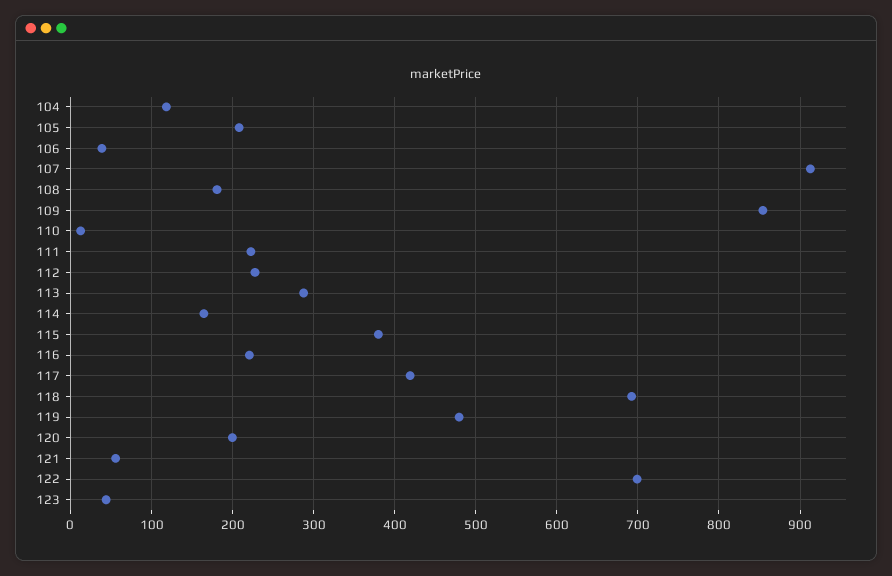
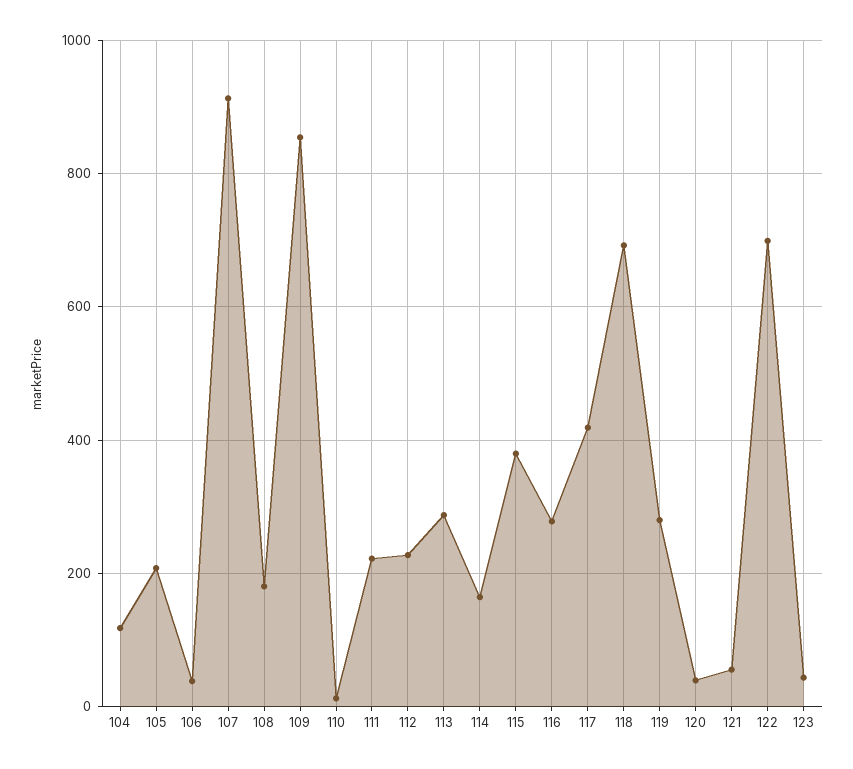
116: 220 -> 280
119: 480 -> 280
120: 200 -> 40

